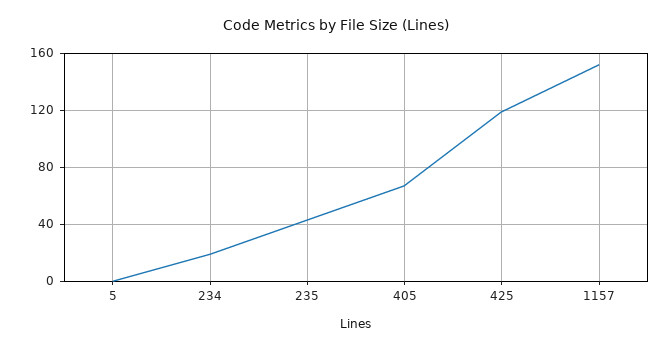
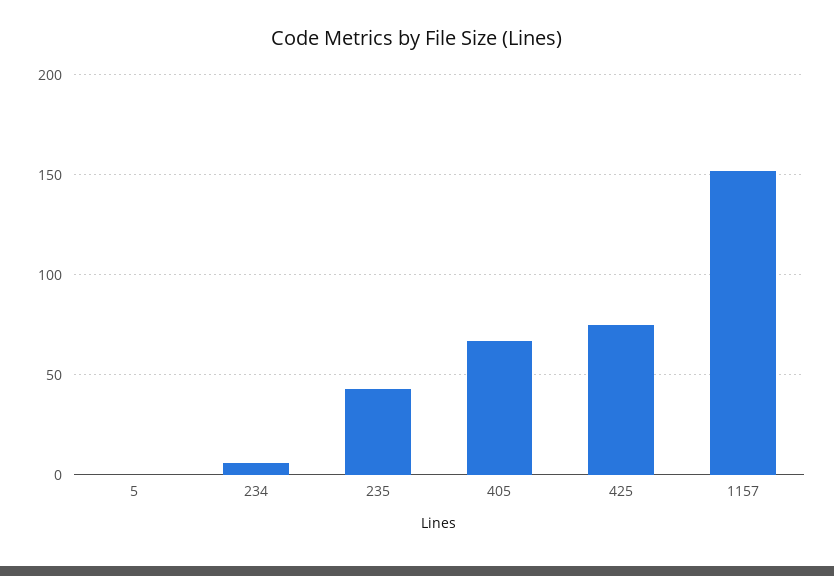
234: 20 -> 5
425: 120 -> 75

